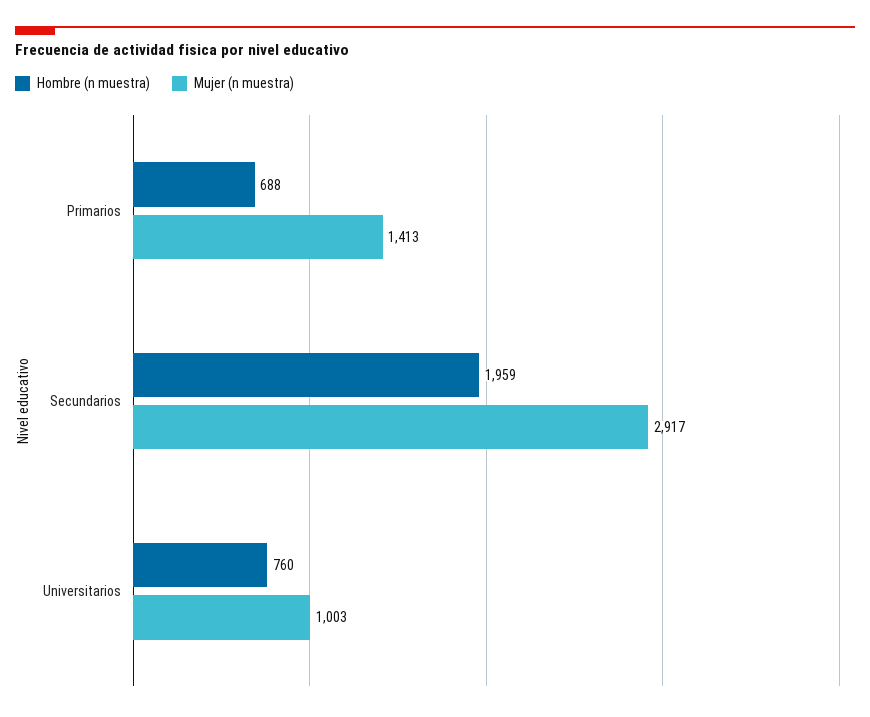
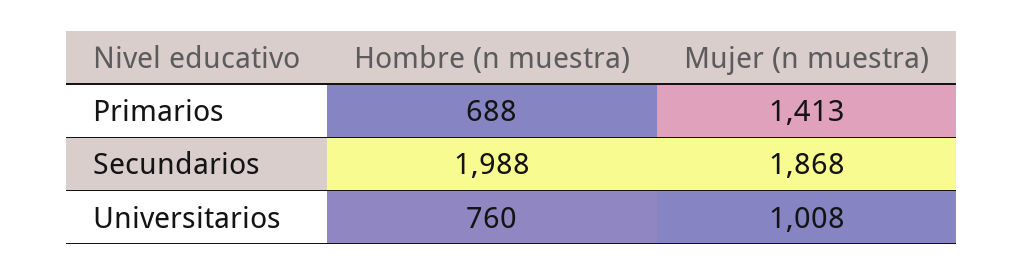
Hombre (n muestra), Secundarios: 1959 -> 1988
Mujer (n muestra), Secundarios: 2917 -> 1868
Mujer (n muestra), Universitarios: 1003 -> 1008

